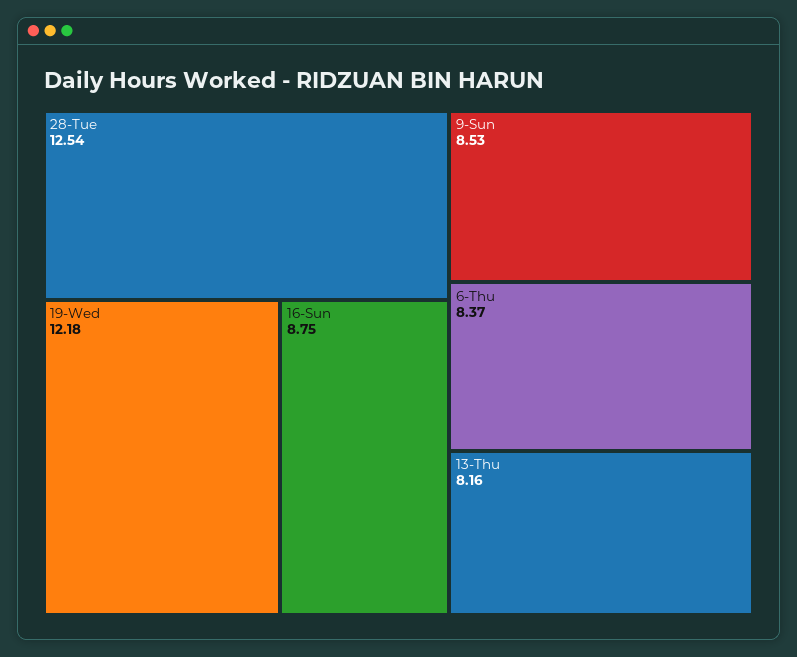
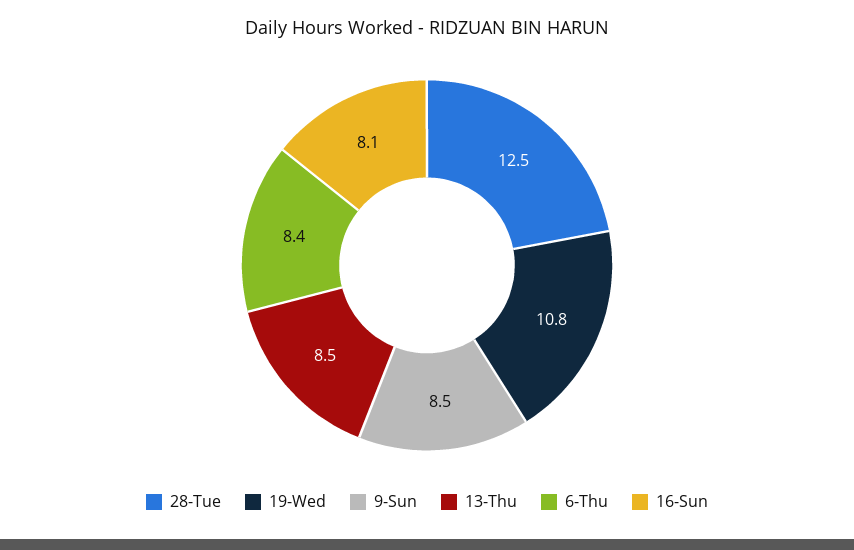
19-Wed: 12.18 -> 10.8
16-Sun: 8.75 -> 8.1
13-Thu: 8.16 -> 8.5

